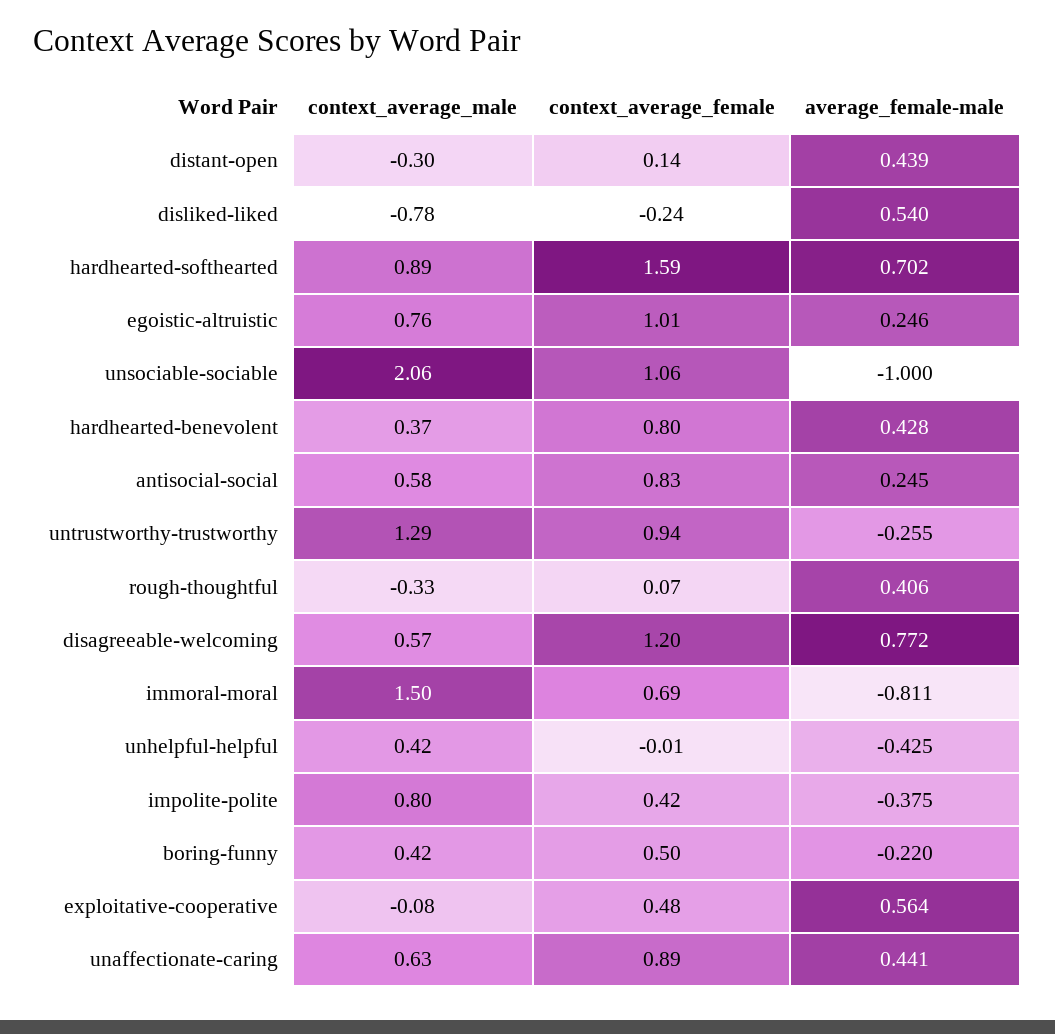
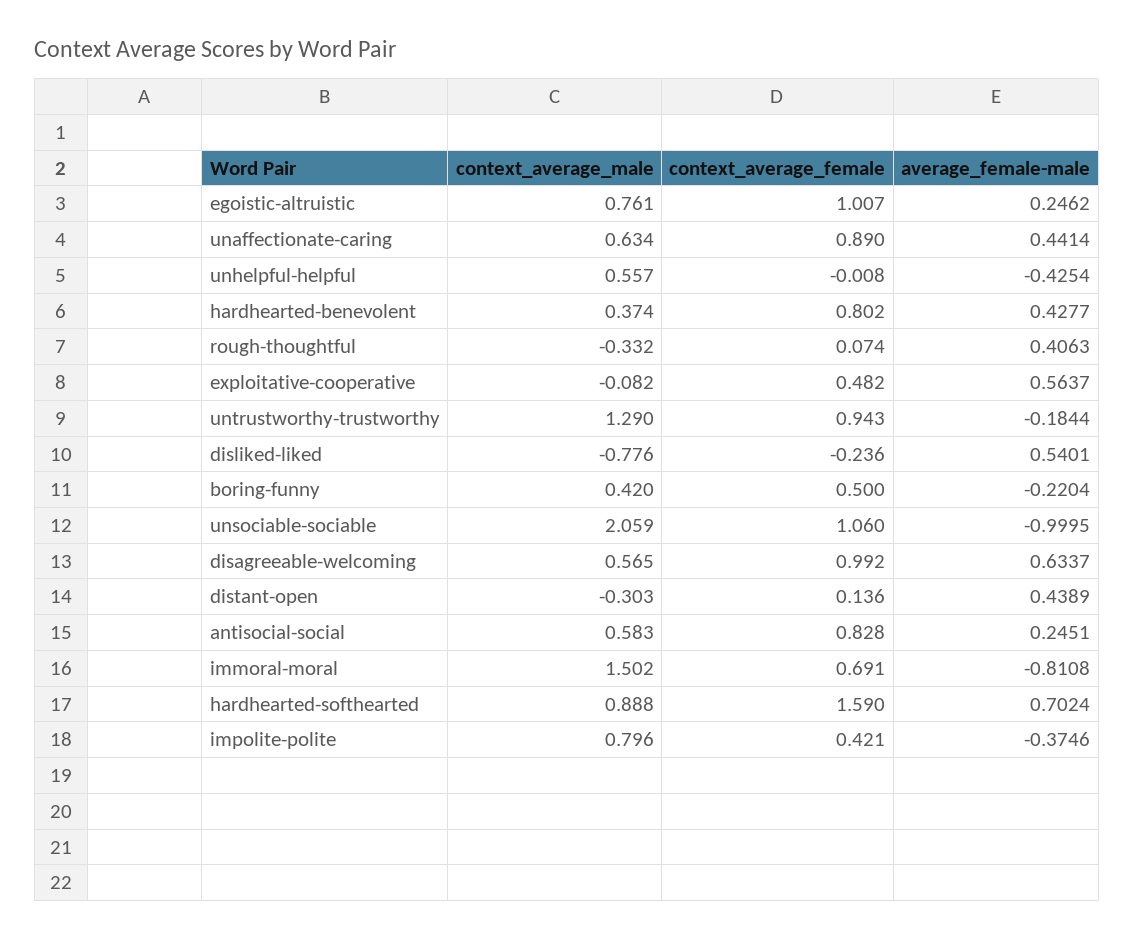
average_female-male, untrustworthy-trustworthy: -0.255 -> -0.1844
context_average_female, disagreeable-welcoming: 1.2 -> 0.992
average_female-male, disagreeable-welcoming: 0.772 -> 0.6337
context_average_male, unhelpful-helpful: 0.42 -> 0.557

